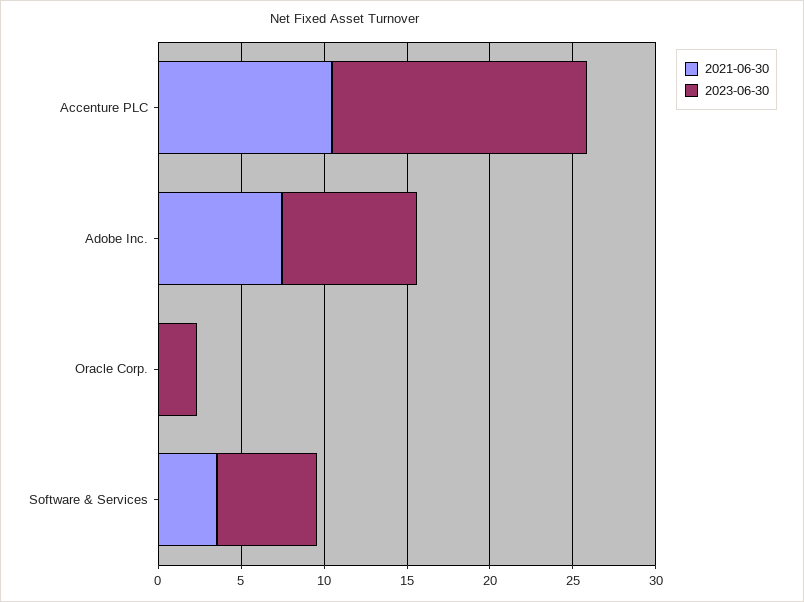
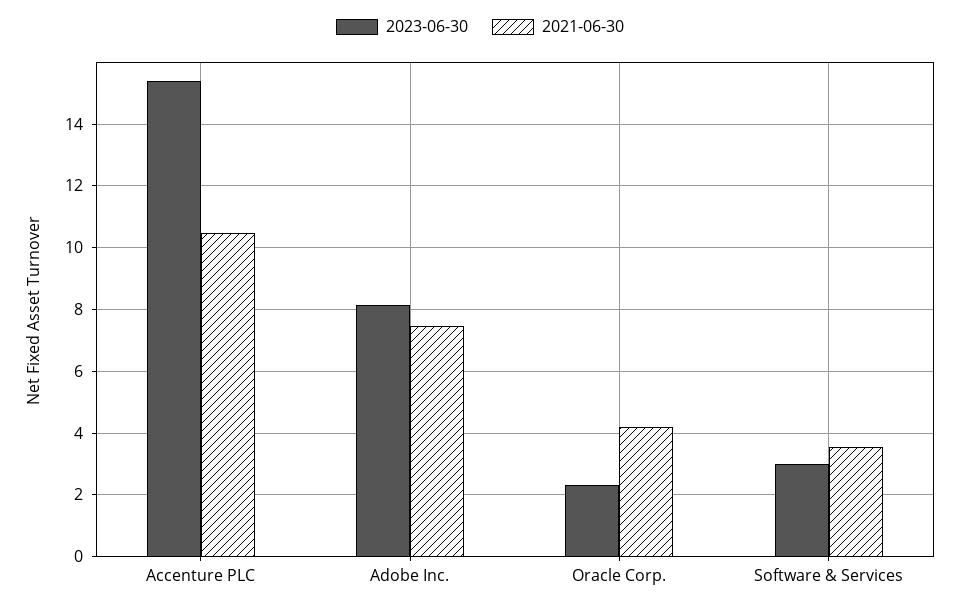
2021-06-30, Oracle Corp.: 0 -> 4.2
2023-06-30, Software & Services: 6 -> 3

